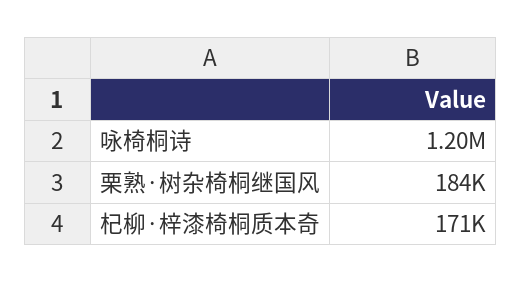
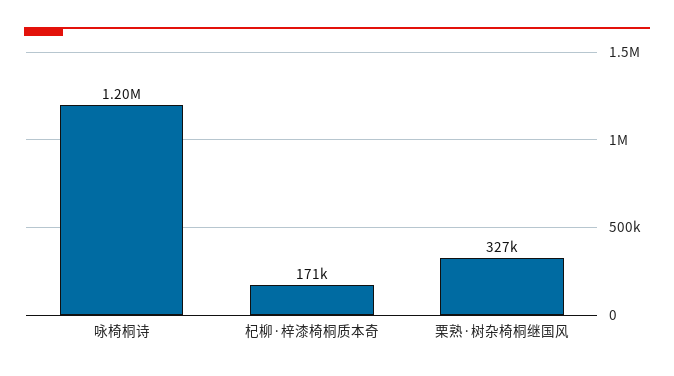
栗熟·树杂椅桐继国风: 184000 -> 327000

